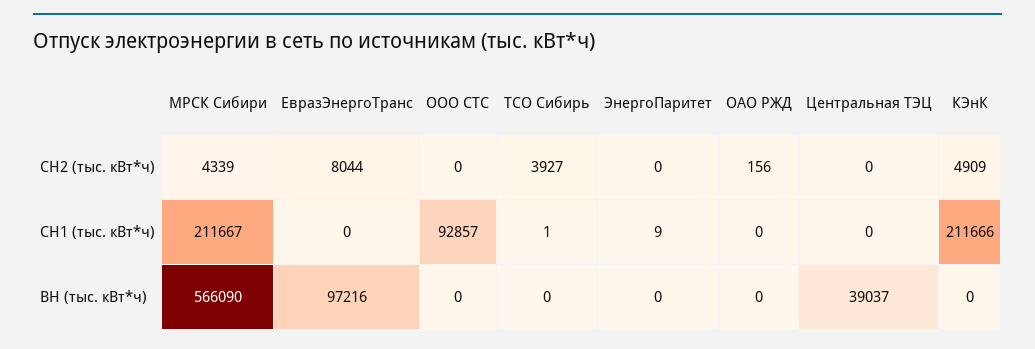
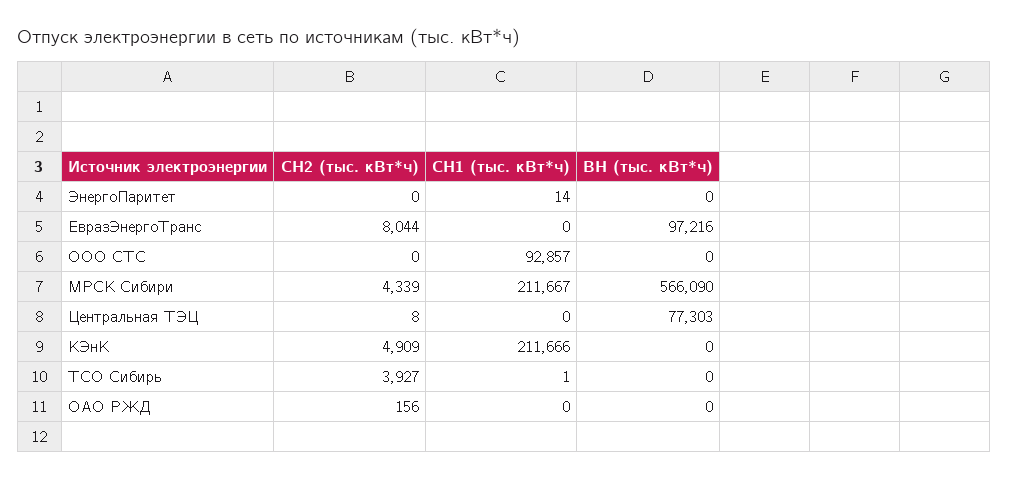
Центральная ТЭЦ, СН2 (тыс. кВт*ч): 0 -> 8
ЭнергоПаритет, СН1 (тыс. кВт*ч): 9 -> 14
Центральная ТЭЦ, ВН (тыс. кВт*ч): 39037 -> 77303

